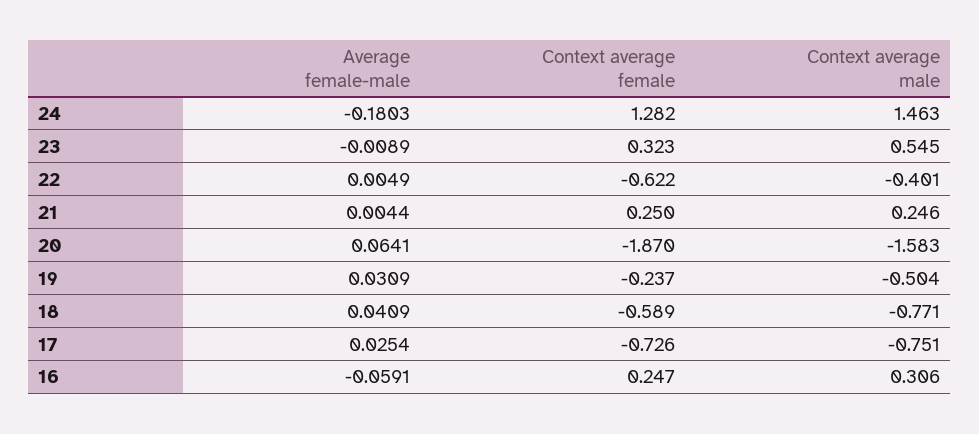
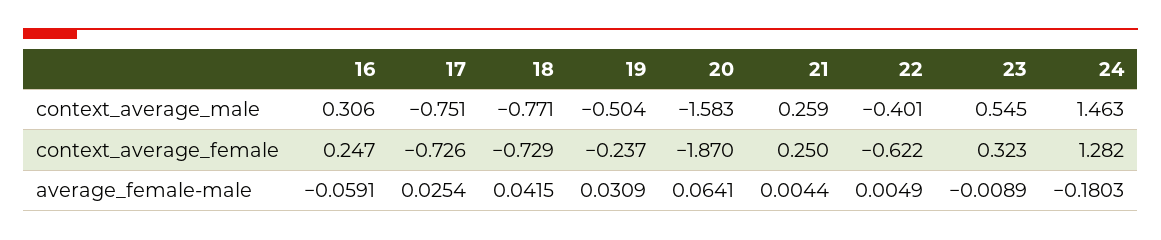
Context average male, 21: 0.246 -> 0.259
Average female-male, 18: 0.0409 -> 0.0415
Context average female, 18: -0.589 -> -0.729

